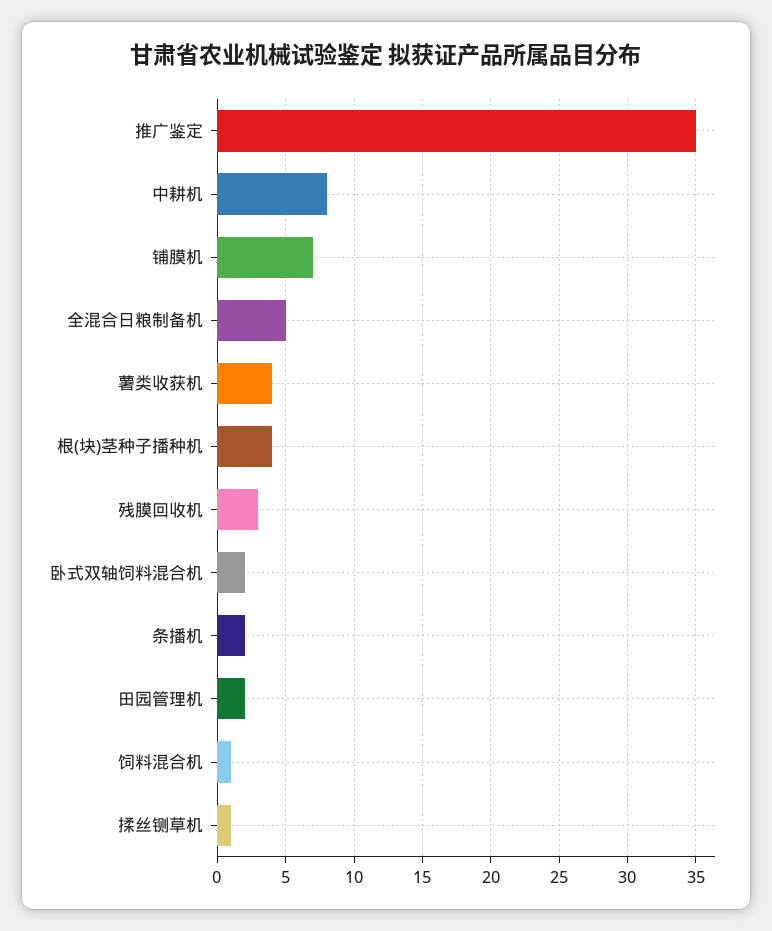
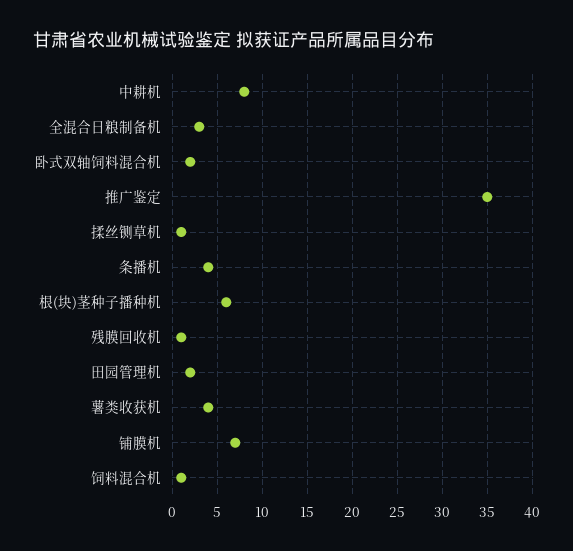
全混合日粮制备机: 5 -> 3
根(块)茎种子播种机: 4 -> 6
残膜回收机: 3 -> 1
条播机: 2 -> 4

